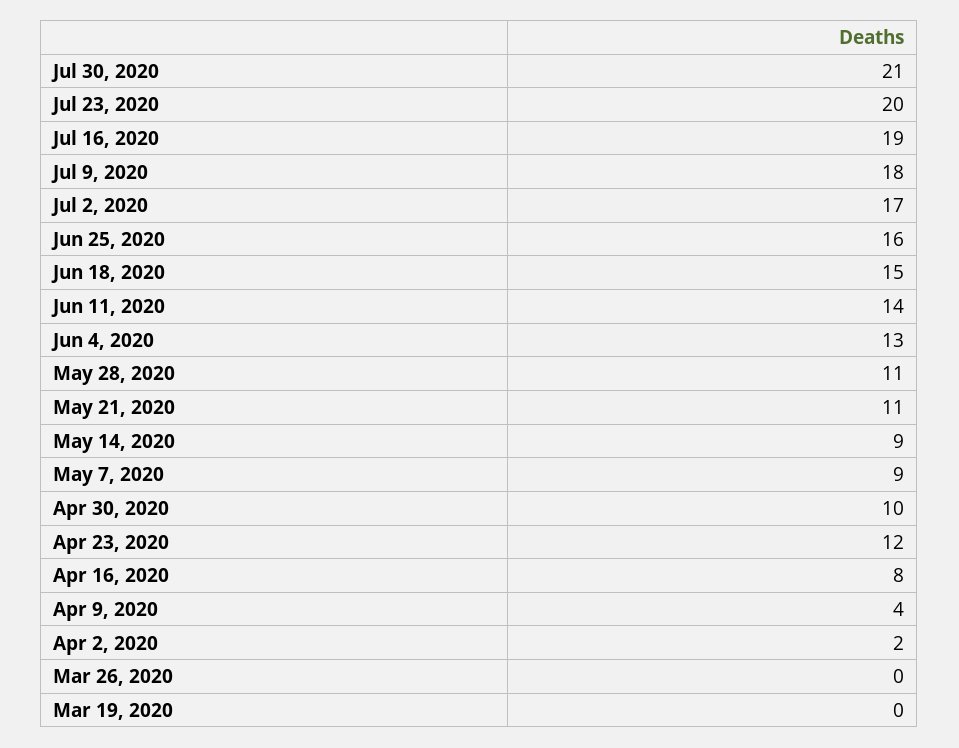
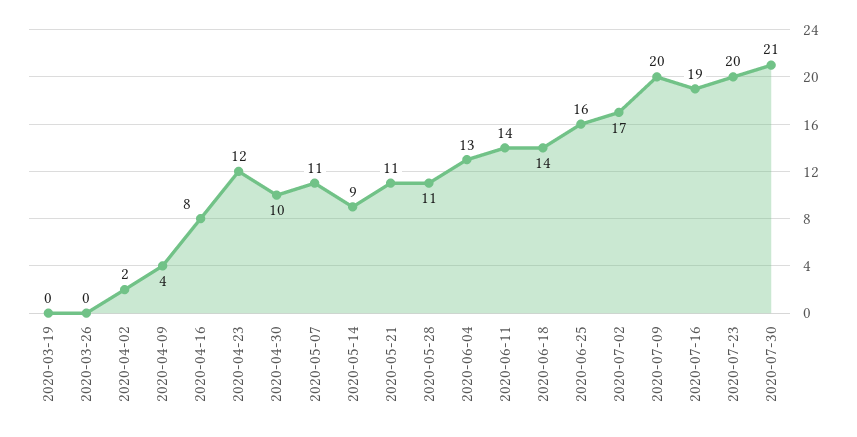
Jul 9, 2020: 18 -> 20
Jun 18, 2020: 15 -> 14
May 7, 2020: 9 -> 11

